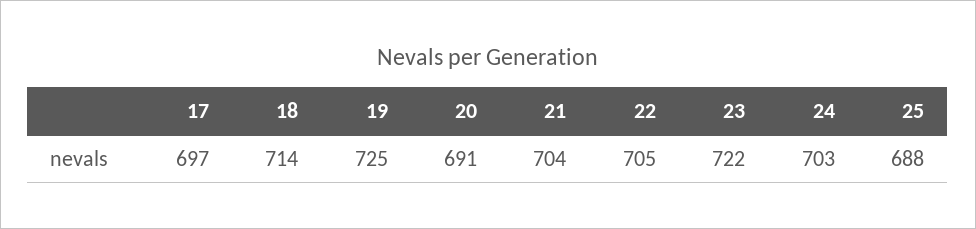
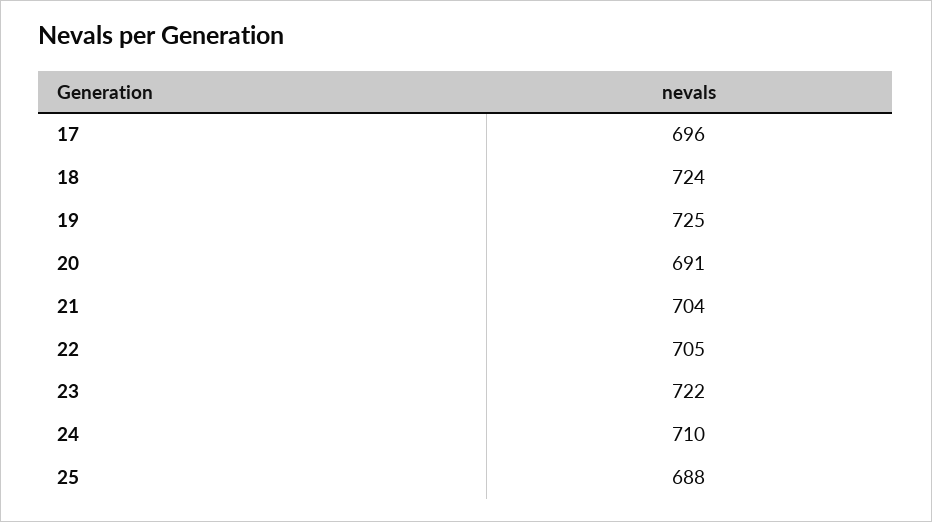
17: 697 -> 696
18: 714 -> 724
24: 703 -> 710

